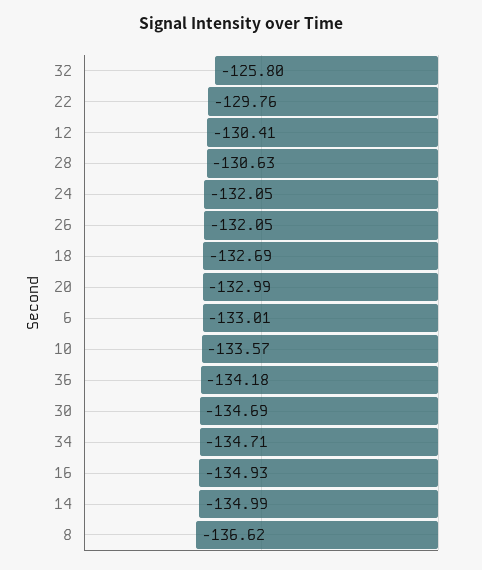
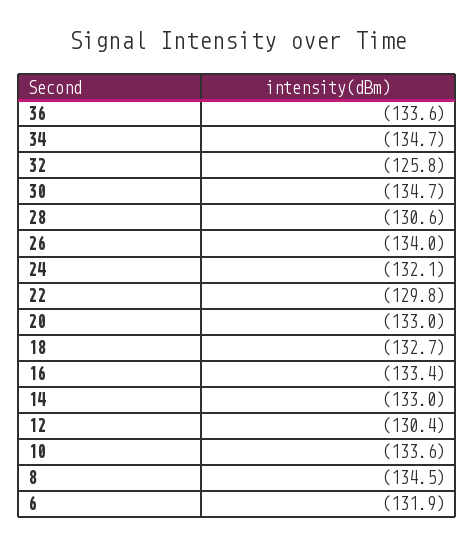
26: -132.05 -> -134
6: -133.01 -> -131.9
36: -134.18 -> -133.6
16: -134.93 -> -133.4
14: -134.99 -> -133
8: -136.62 -> -134.5

